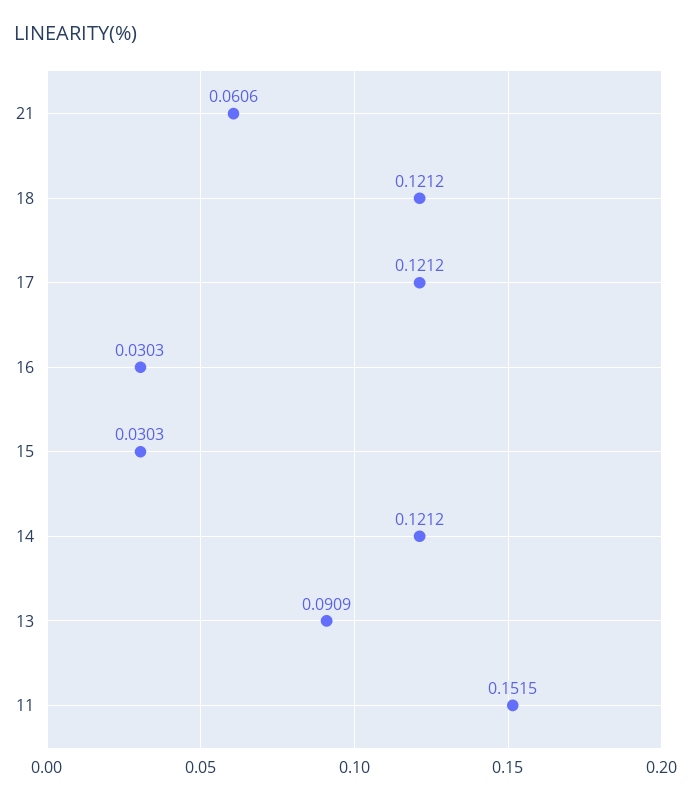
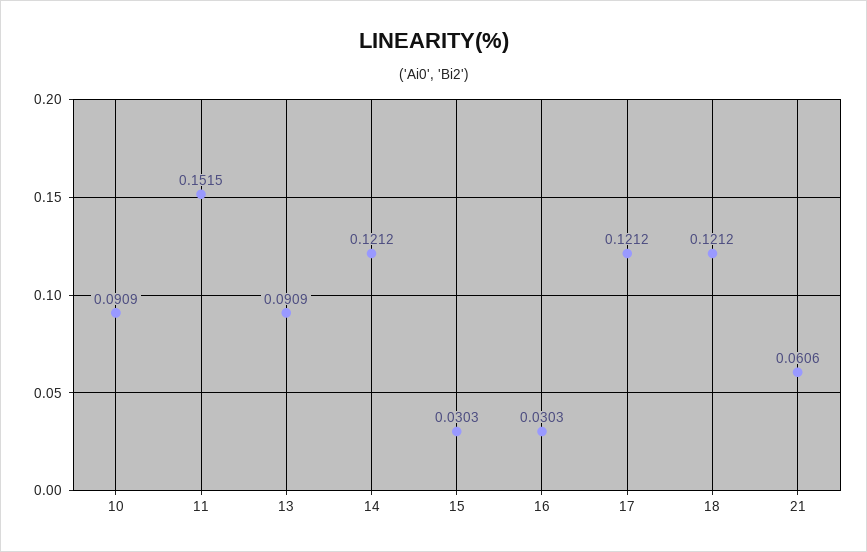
10: none -> 0.0909

